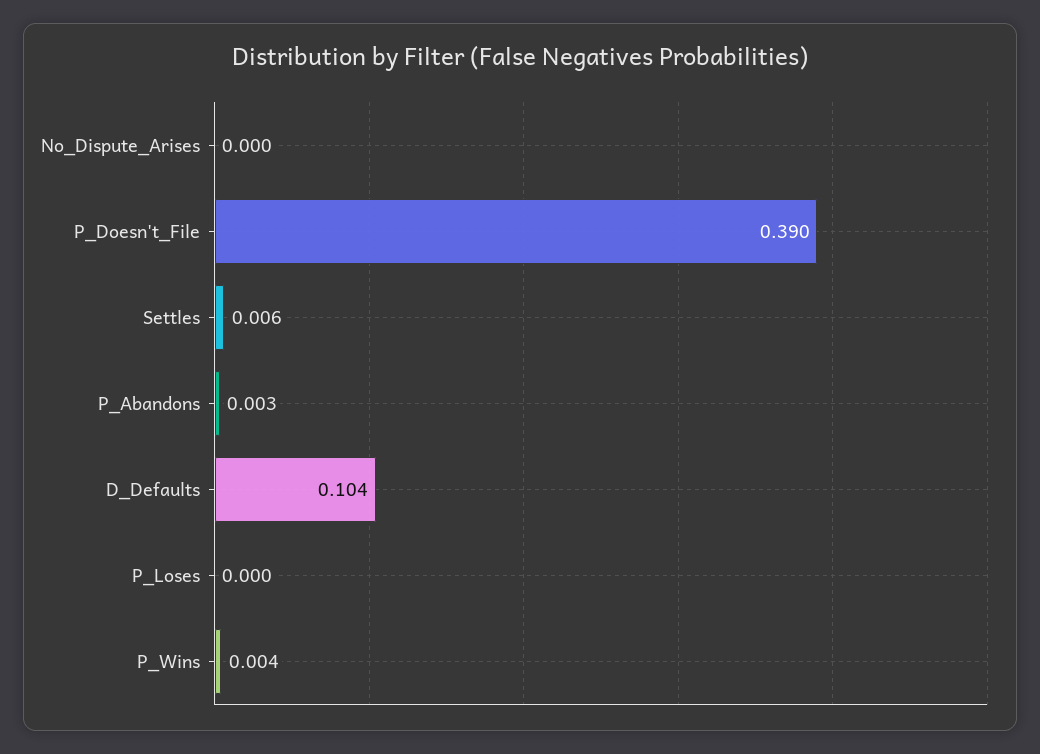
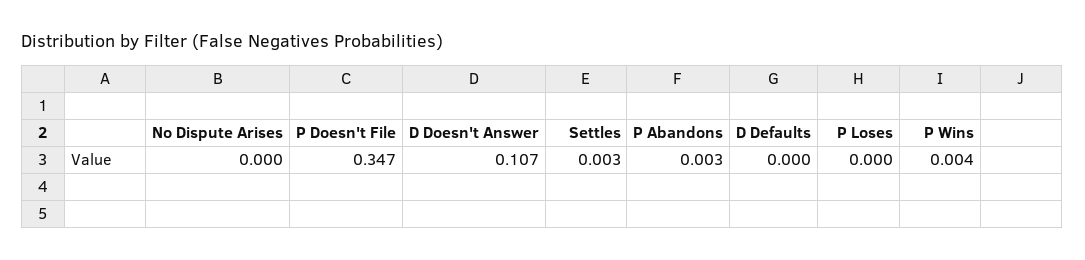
P_Doesn't_File: 0.39 -> 0.347
Settles: 0.006 -> 0.003
D_Defaults: 0.104 -> 0
D Doesn't Answer: none -> 0.107

